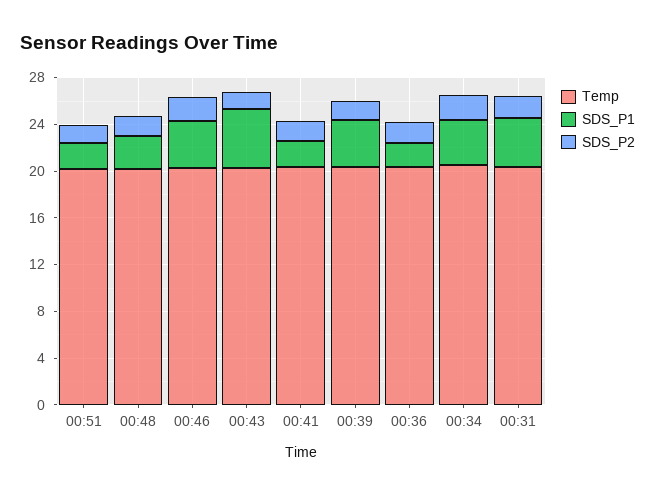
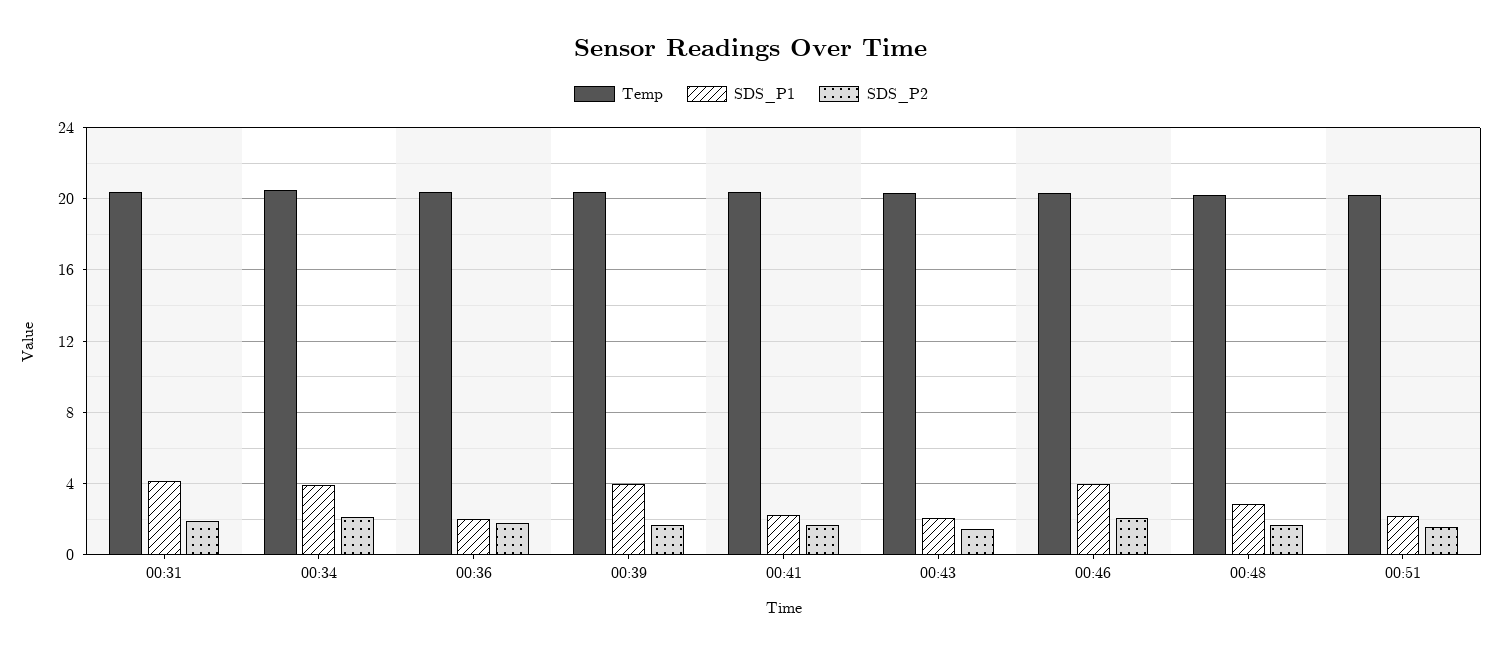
SDS_P1, 00:43: 5 -> 2

